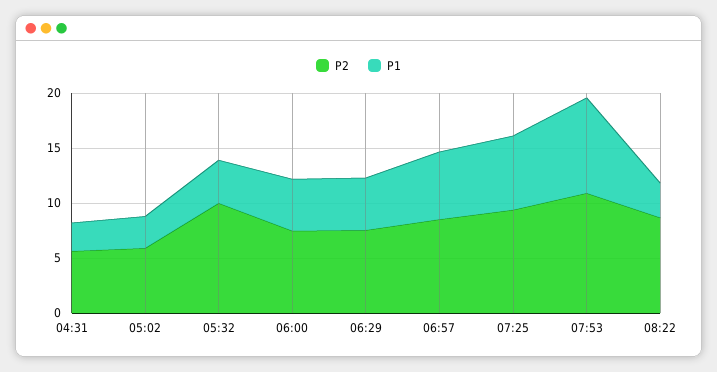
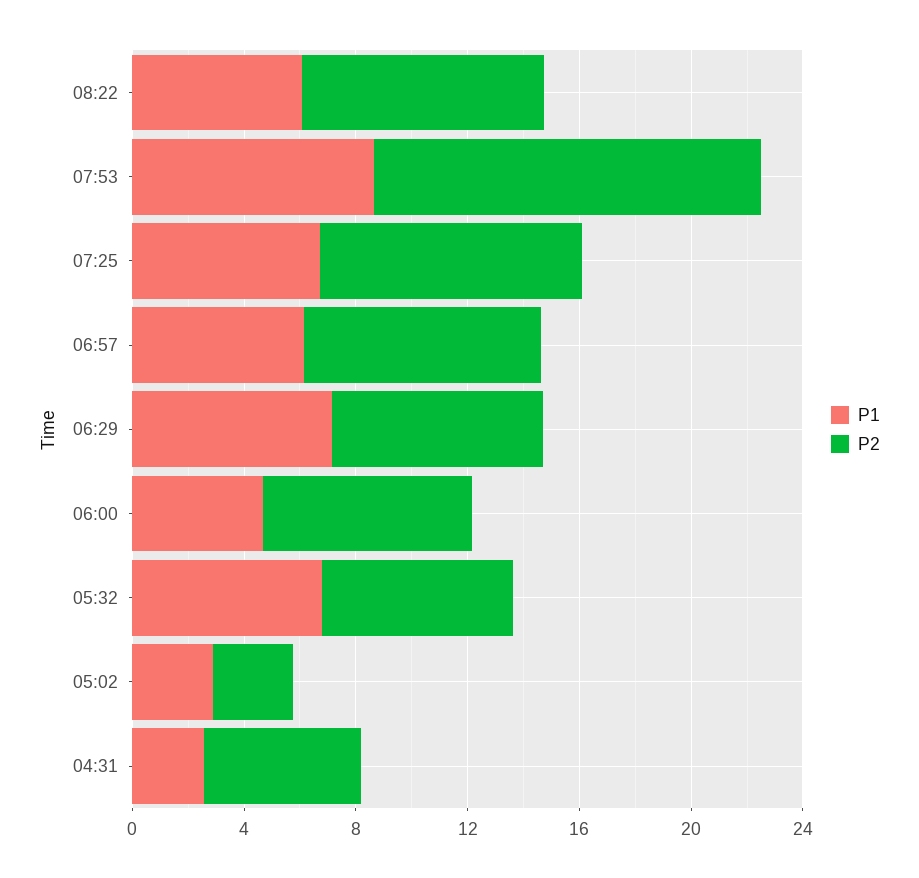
P2, 05:02: 6 -> 3
P2, 05:32: 10 -> 7
P1, 05:32: 4 -> 7
P1, 06:29: 5 -> 7
P2, 07:53: 11 -> 14
P1, 08:22: 3 -> 6

